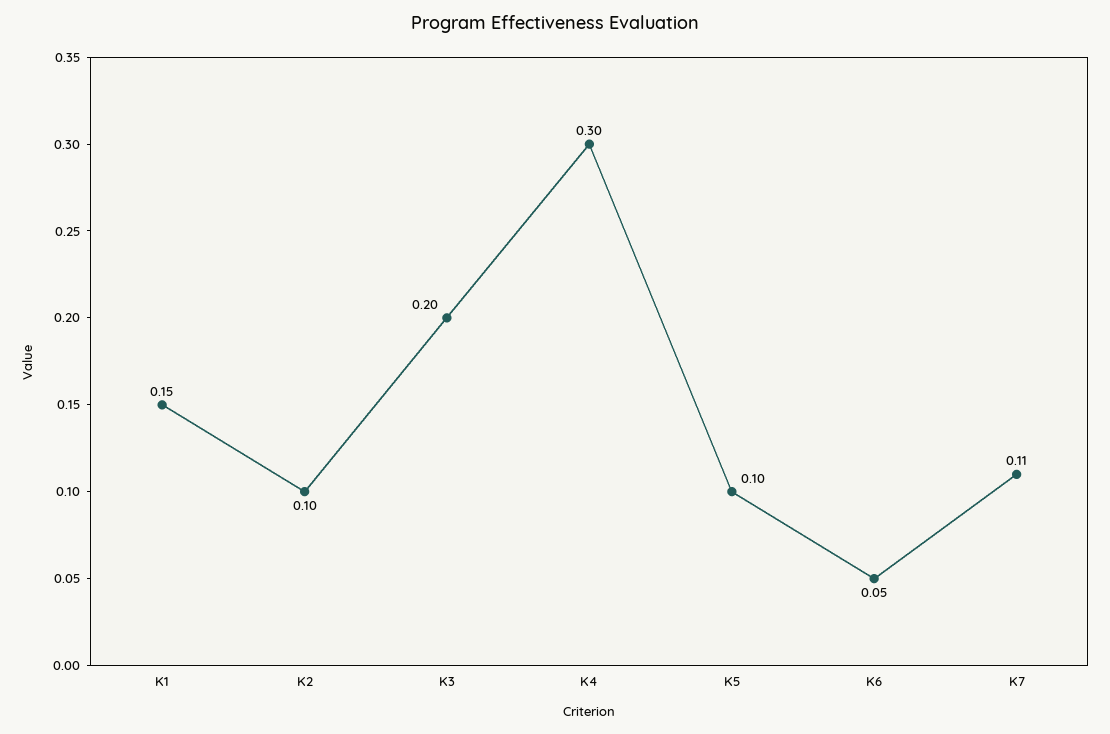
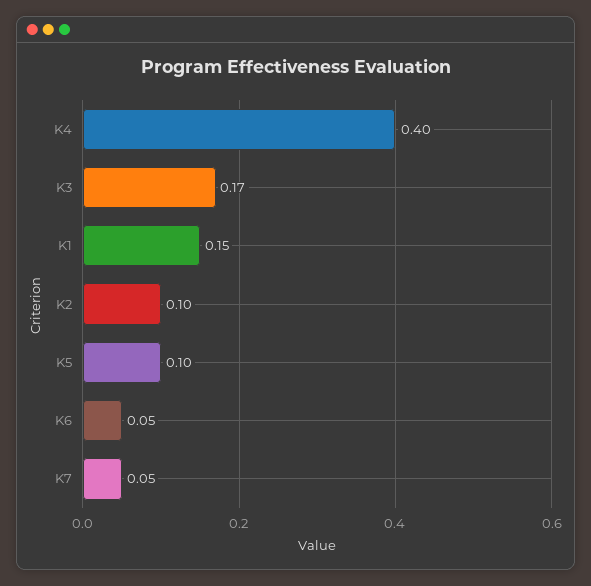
K3: 0.2 -> 0.17
K4: 0.3 -> 0.4
K7: 0.11 -> 0.05

